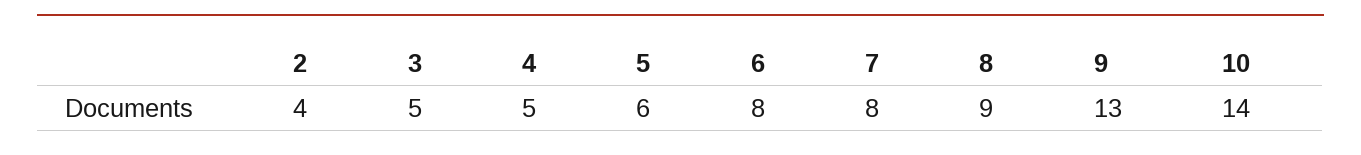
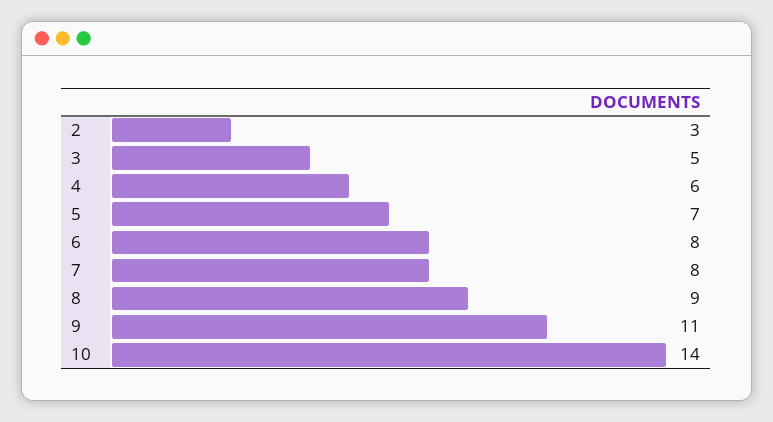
2: 4 -> 3
4: 5 -> 6
5: 6 -> 7
9: 13 -> 11

